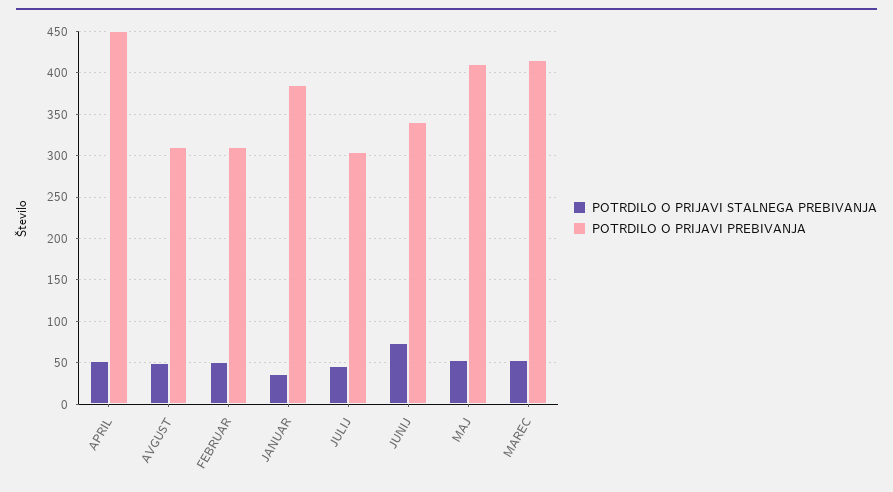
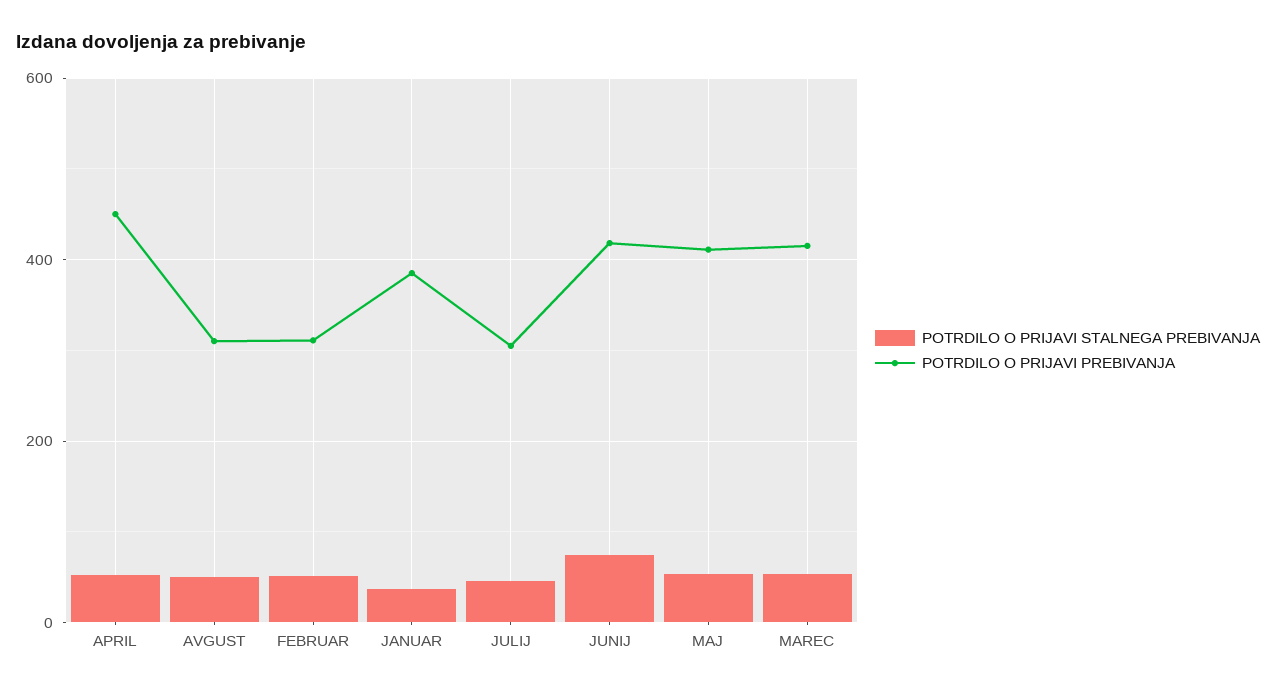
POTRDILO O PRIJAVI PREBIVANJA, JUNIJ: 340 -> 420

